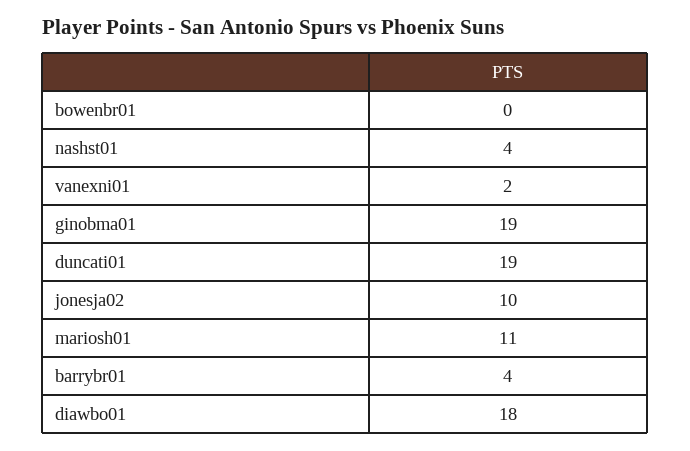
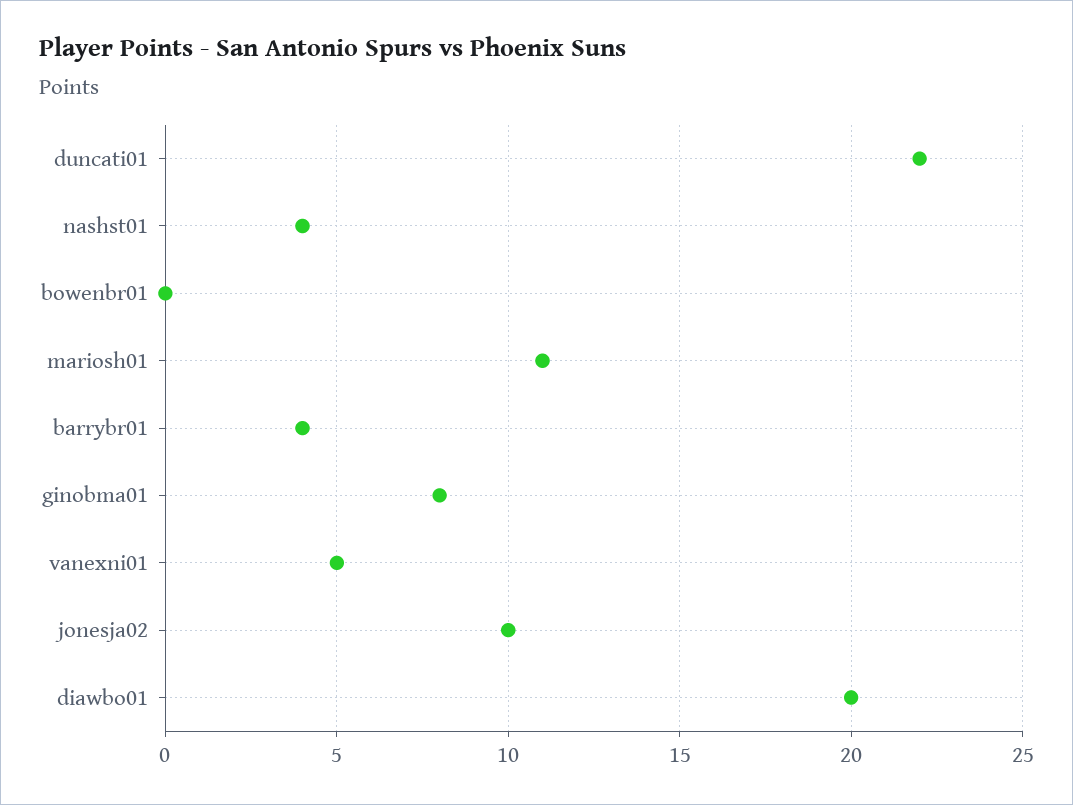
vanexni01: 2 -> 5
ginobma01: 19 -> 8
duncati01: 19 -> 22
diawbo01: 18 -> 20

